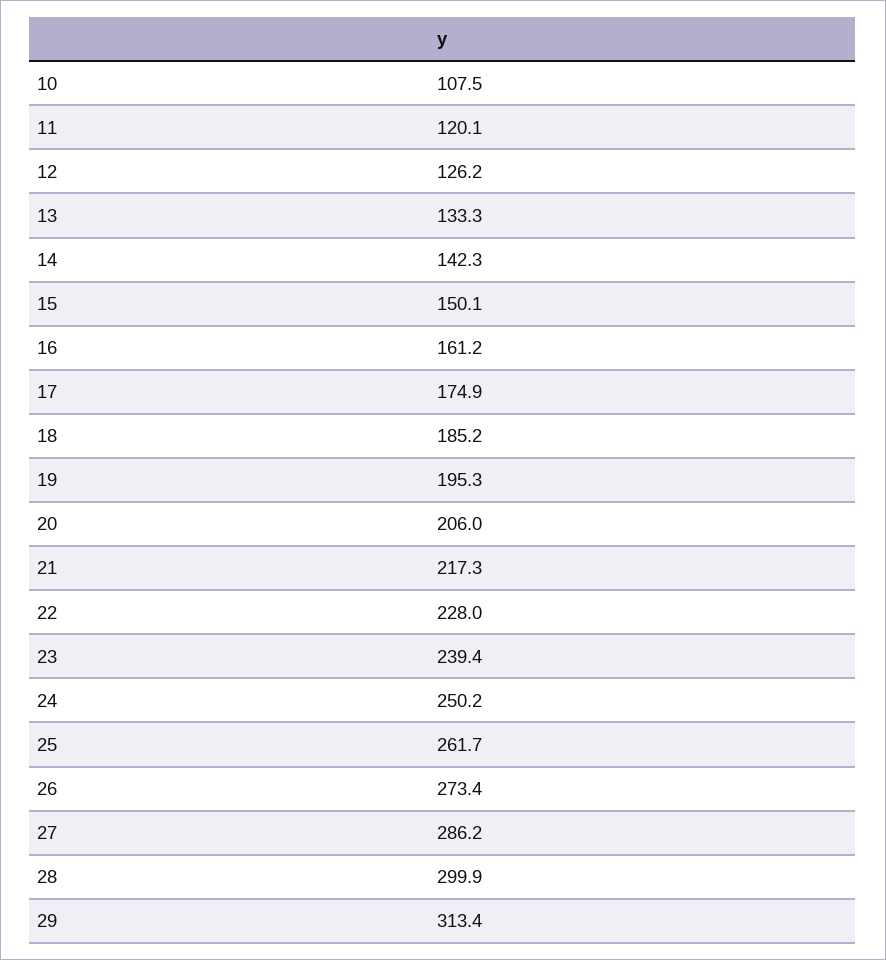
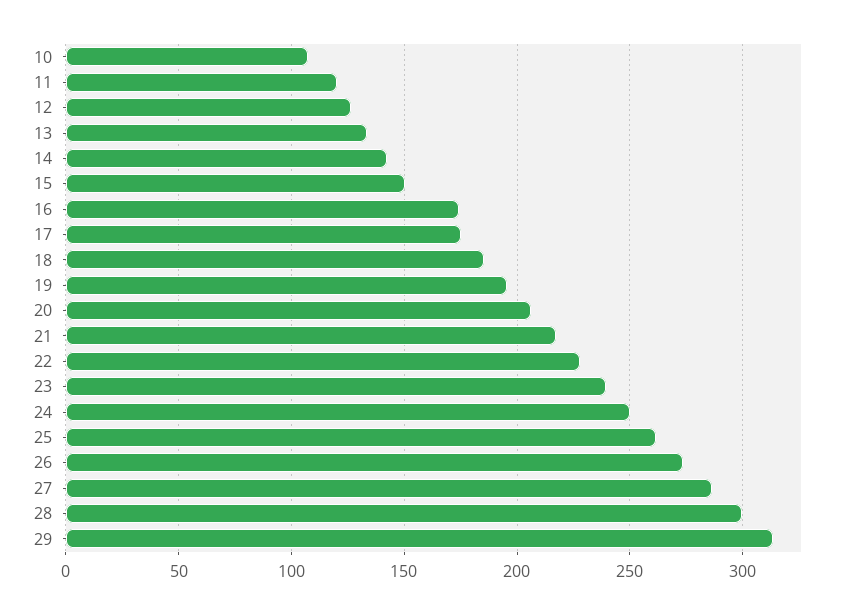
16: 161.2 -> 175

